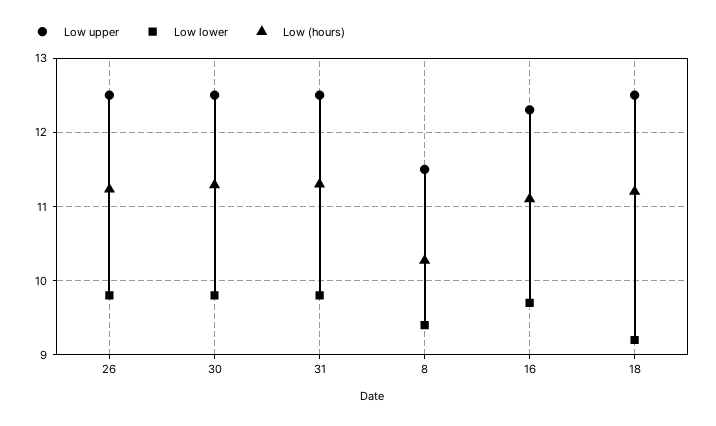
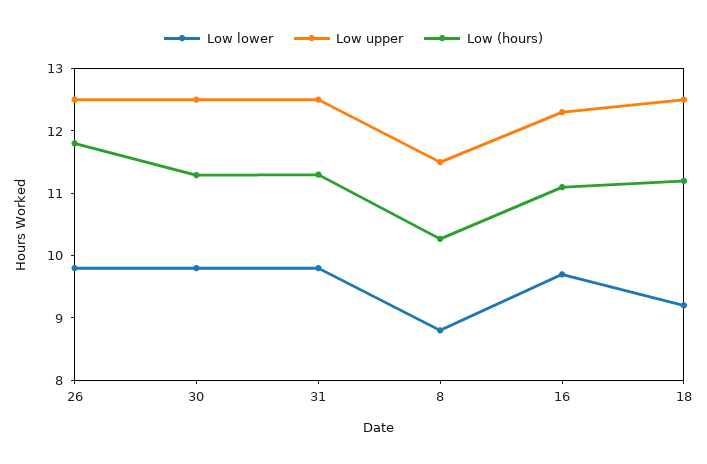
Low (hours), 26: 11.2 -> 11.8
Low lower, 8: 9.4 -> 8.8

